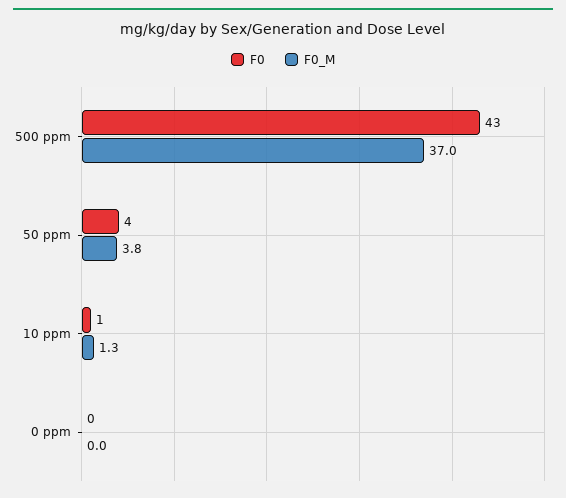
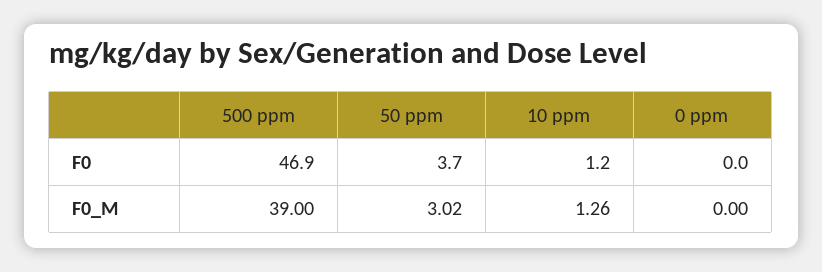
F0, 500 ppm: 43 -> 46.9
F0_M, 500 ppm: 37 -> 39
F0_M, 50 ppm: 3.8 -> 3.02

